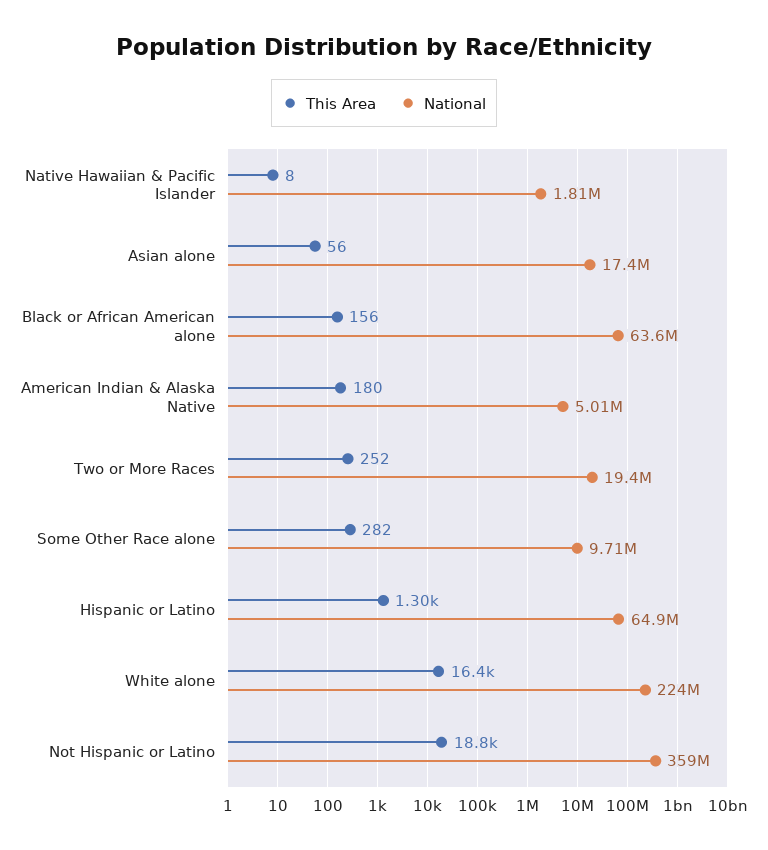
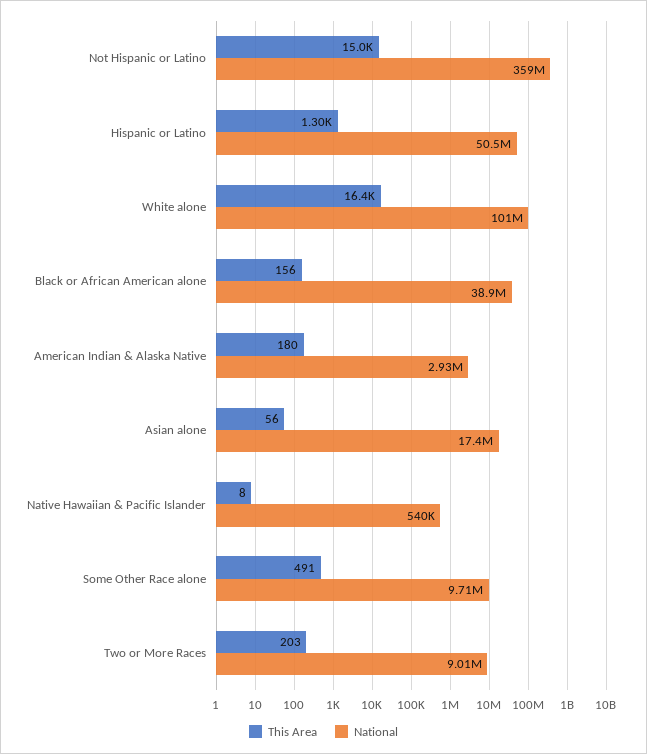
National, Native Hawaiian & Pacific Islander: 1810000 -> 540000
National, Black or African American alone: 63600000 -> 38900000
National, American Indian & Alaska Native: 5010000 -> 2930000
This Area, Two or More Races: 252 -> 203
National, Two or More Races: 19400000 -> 9010000
This Area, Some Other Race alone: 282 -> 491
National, Hispanic or Latino: 64900000 -> 50500000
National, White alone: 224000000 -> 101000000
This Area, Not Hispanic or Latino: 18800 -> 15000

